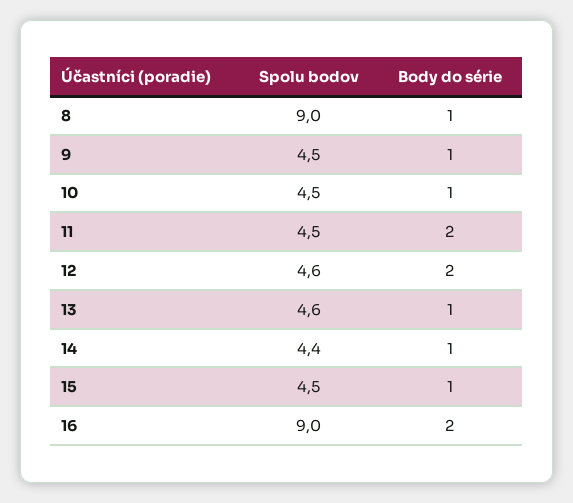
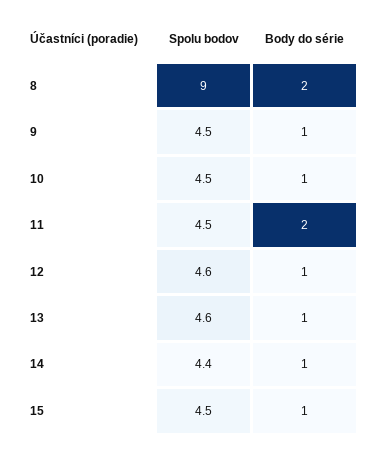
Body do série, 8: 1 -> 2
Body do série, 12: 2 -> 1
Spolu bodov, 16: 9 -> none
Body do série, 16: 2 -> none

